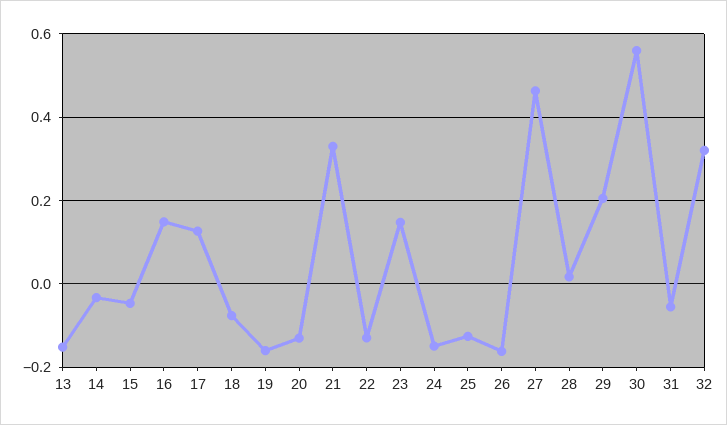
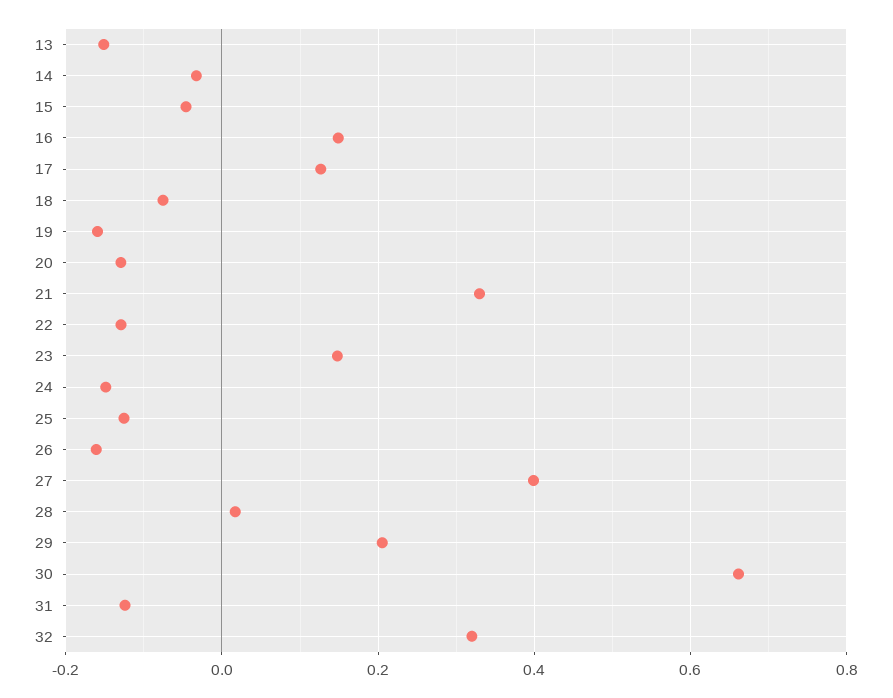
27: 0.46 -> 0.4
30: 0.56 -> 0.66
31: -0.06 -> -0.12

